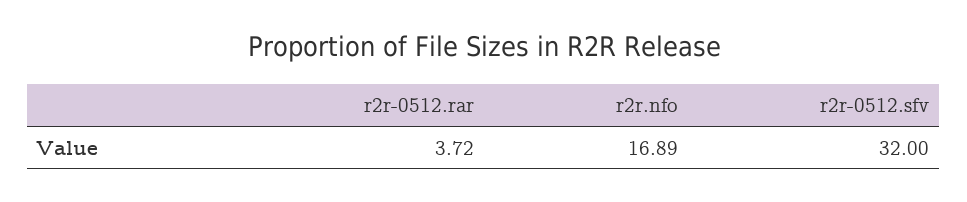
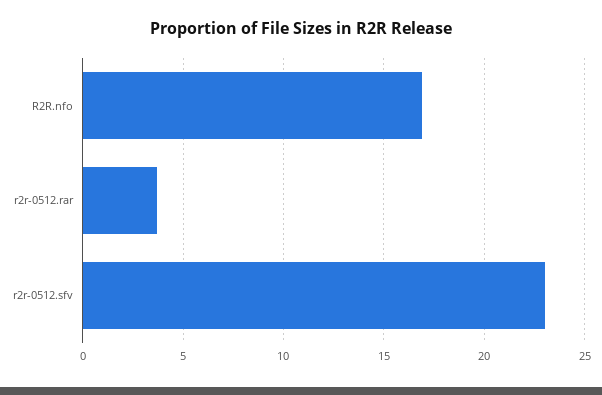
r2r-0512.sfv: 32 -> 23

